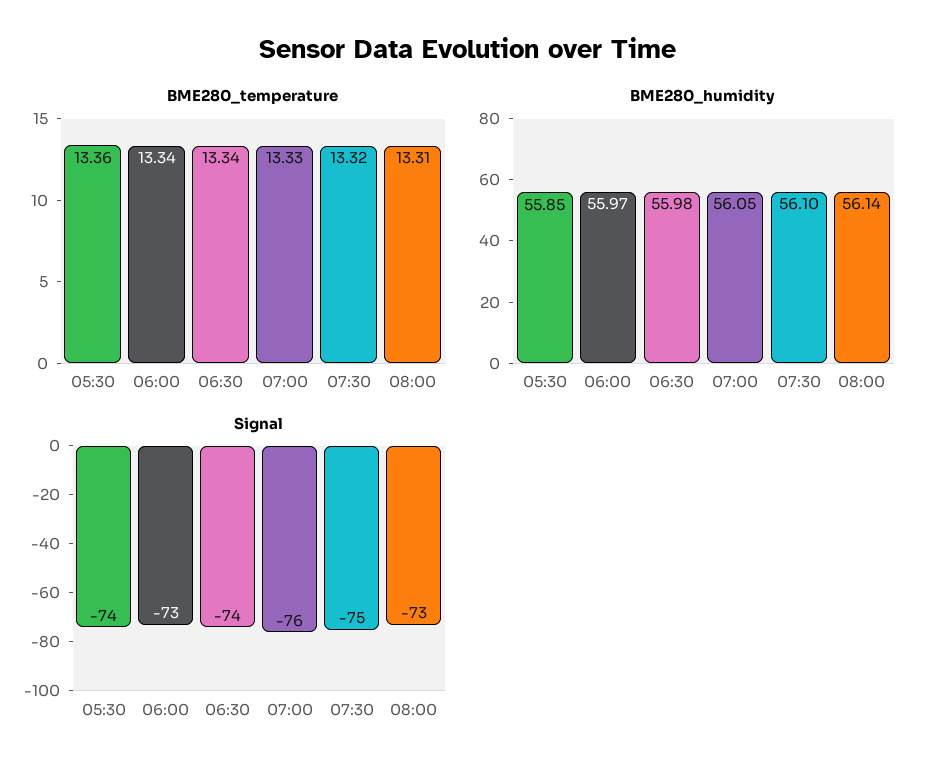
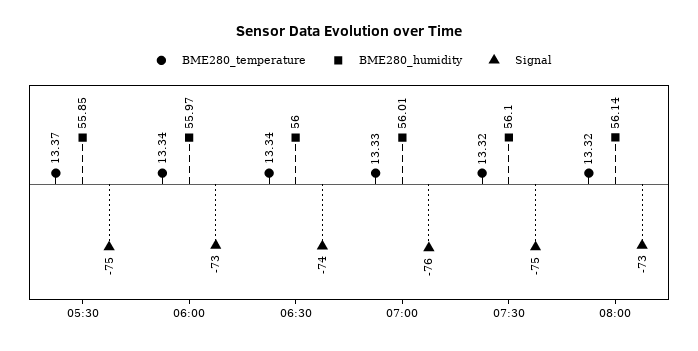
BME280_temperature, 05:30: 13.36 -> 13.37
BME280_temperature, 08:00: 13.31 -> 13.32
BME280_humidity, 06:30: 55.98 -> 56
BME280_humidity, 07:00: 56.05 -> 56.01
Signal, 05:30: -74 -> -75

